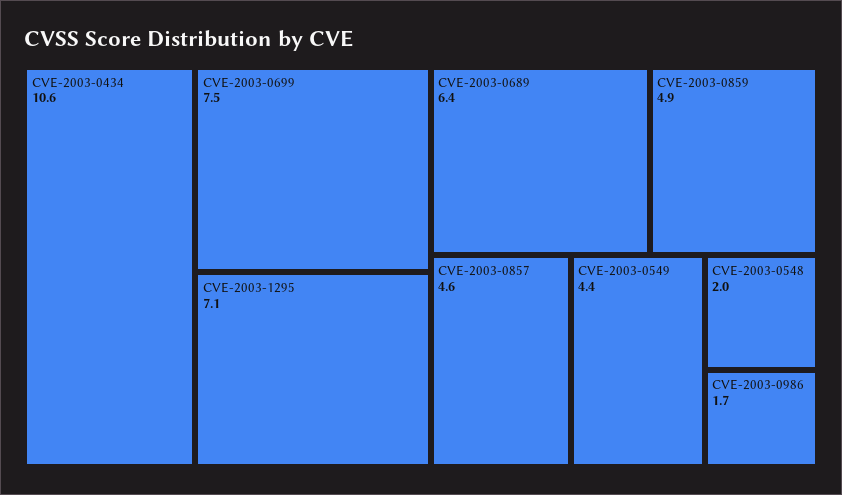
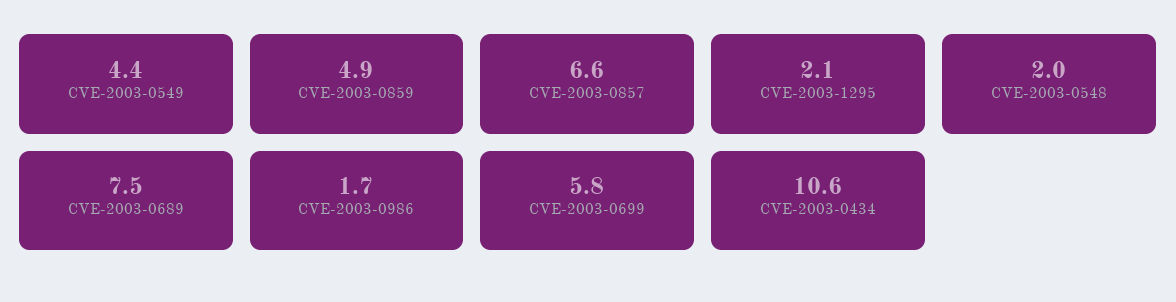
CVE-2003-0699: 7.5 -> 5.8
CVE-2003-1295: 7.1 -> 2.1
CVE-2003-0689: 6.4 -> 7.5
CVE-2003-0857: 4.6 -> 6.6

